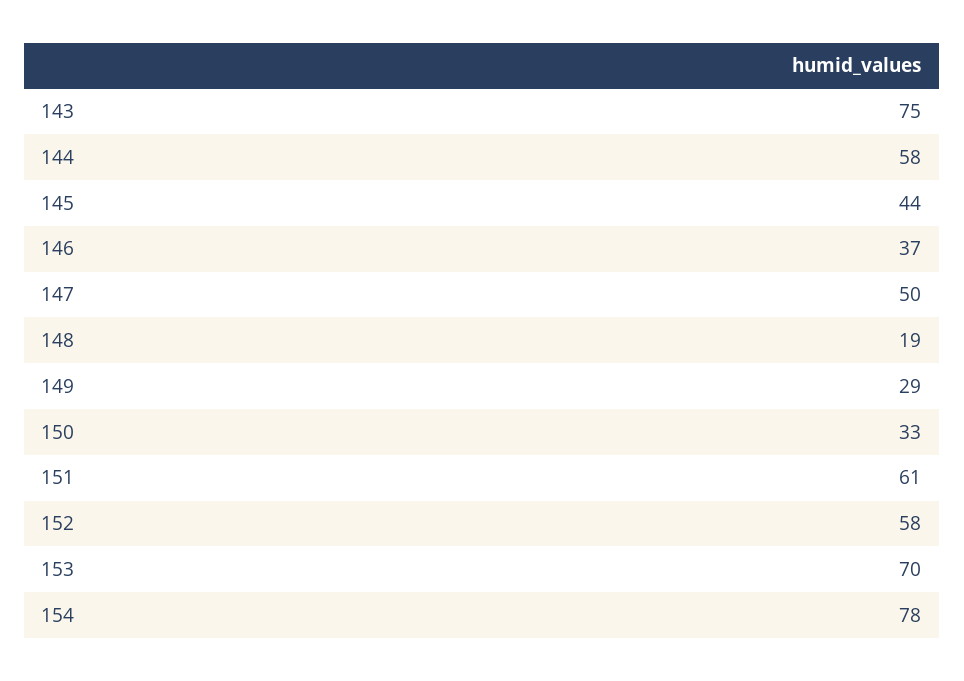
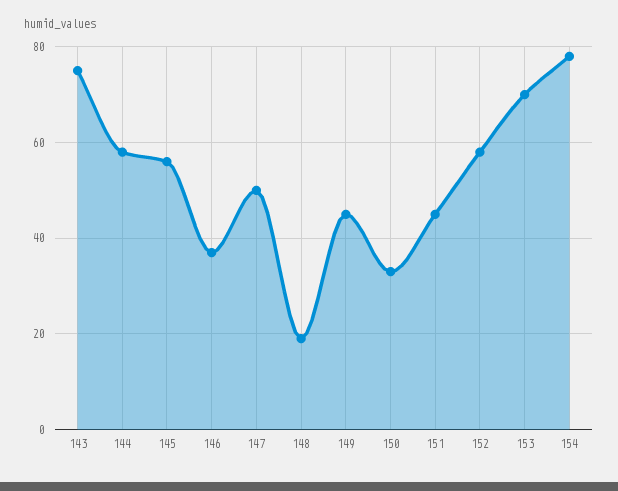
145: 44 -> 55
149: 29 -> 45
151: 61 -> 45

